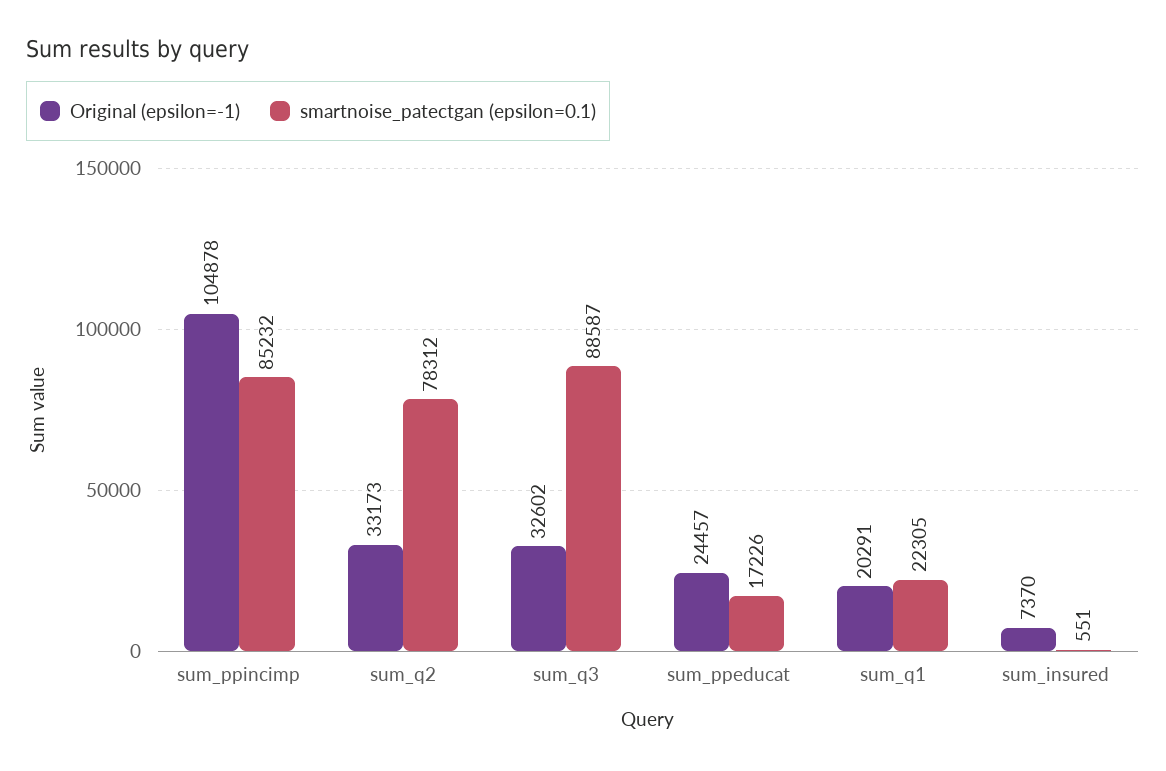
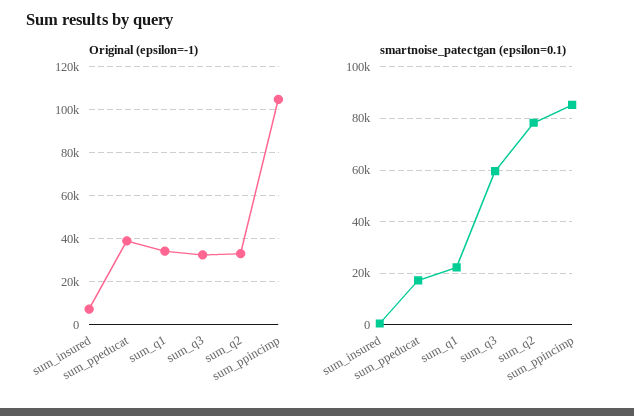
smartnoise_patectgan (epsilon=0.1), sum_q3: 88587 -> 60000
Original (epsilon=-1), sum_ppeducat: 24457 -> 40000
Original (epsilon=-1), sum_q1: 20291 -> 35000

